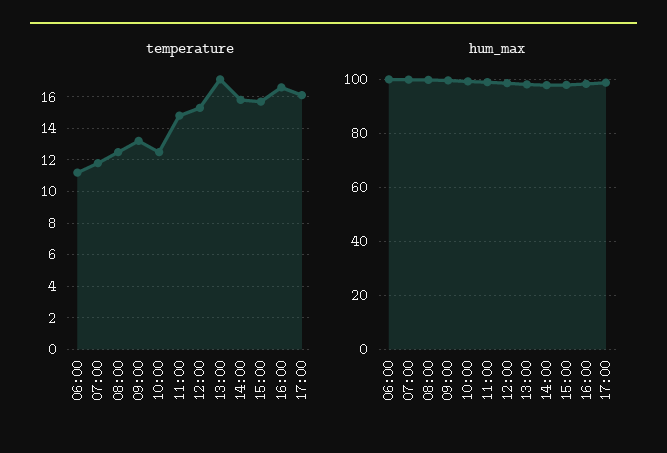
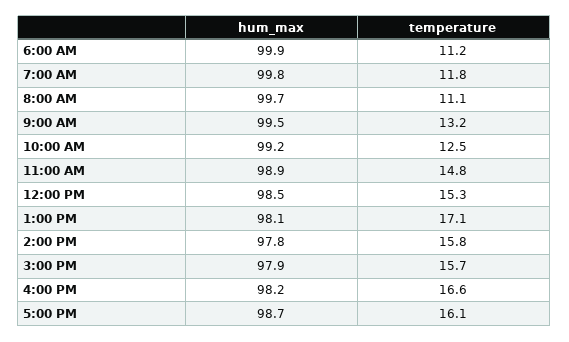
temperature, 08:00: 12.5 -> 11.1

